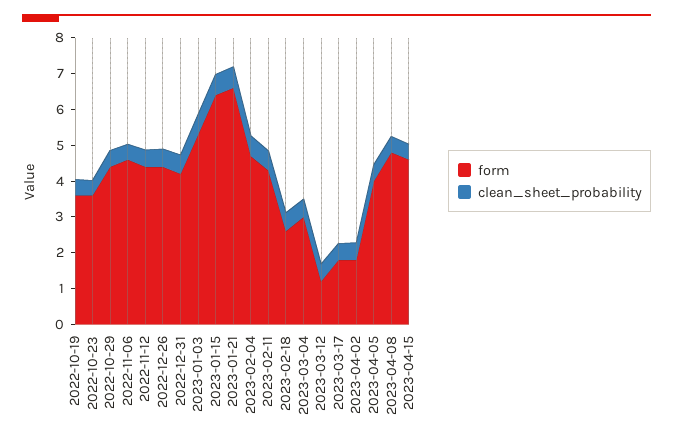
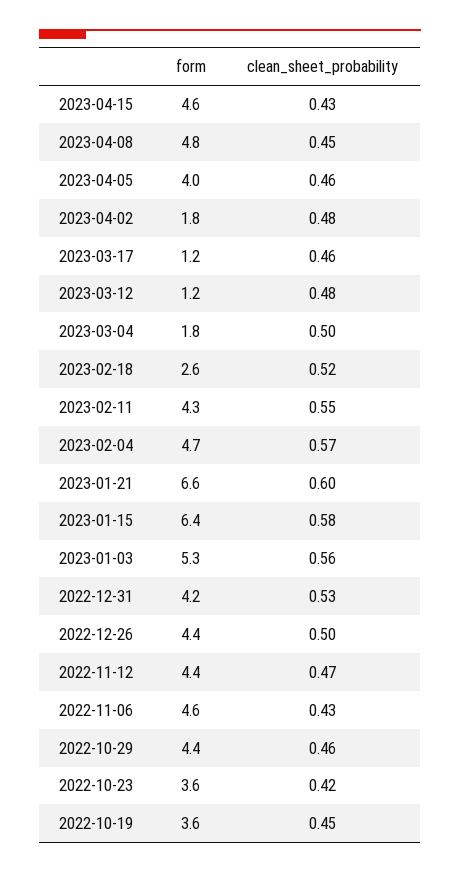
form, 2023-03-04: 3 -> 1.8
form, 2023-03-17: 1.75 -> 1.2

